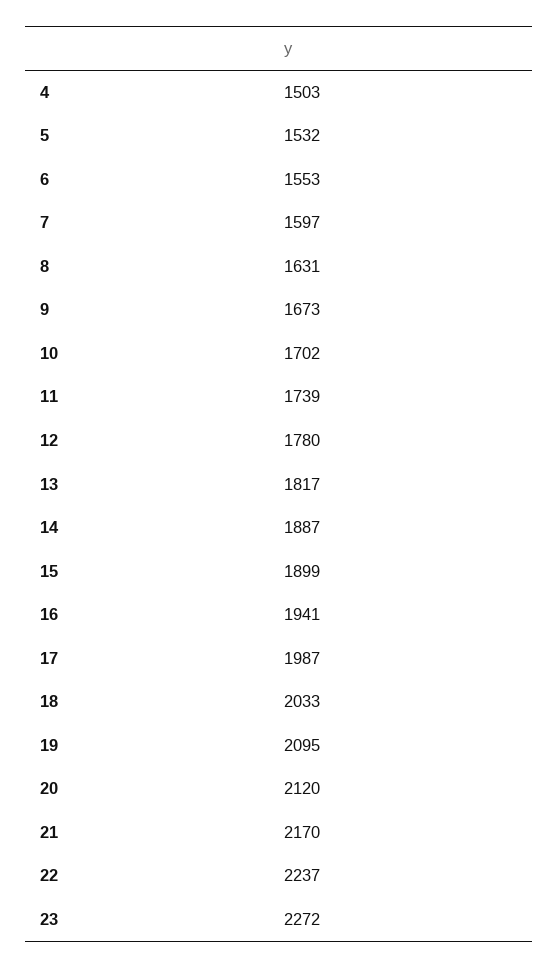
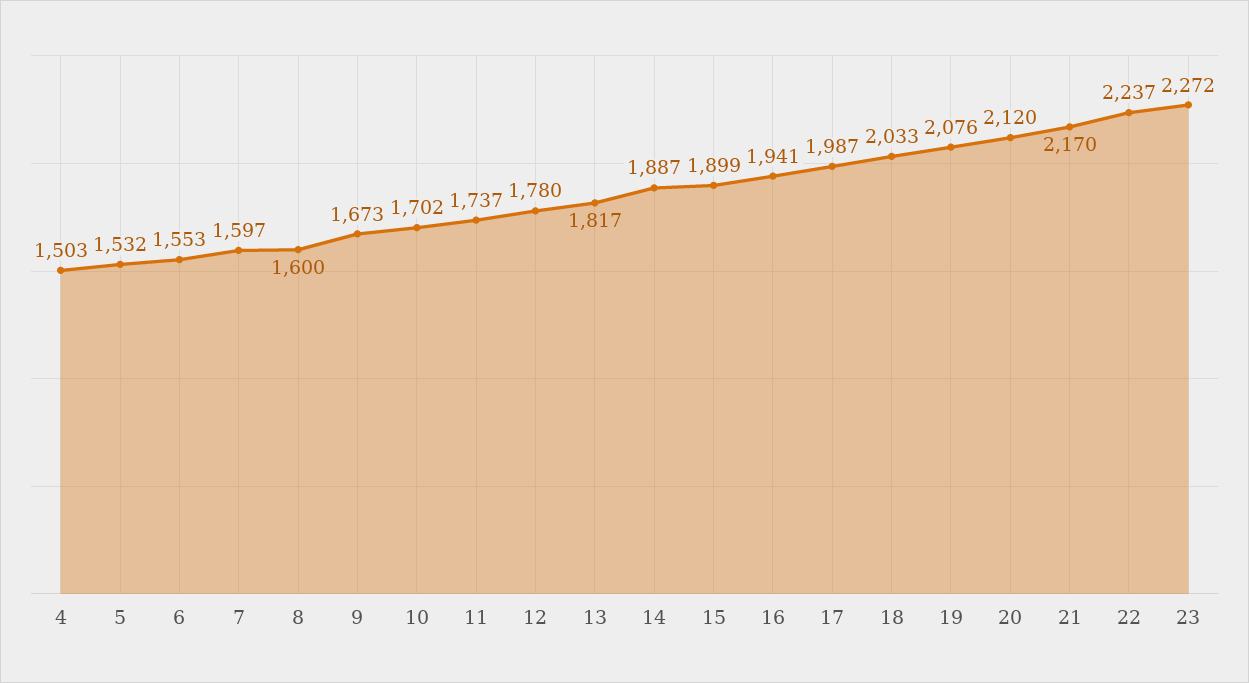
8: 1631 -> 1600
11: 1739 -> 1737
19: 2095 -> 2076

